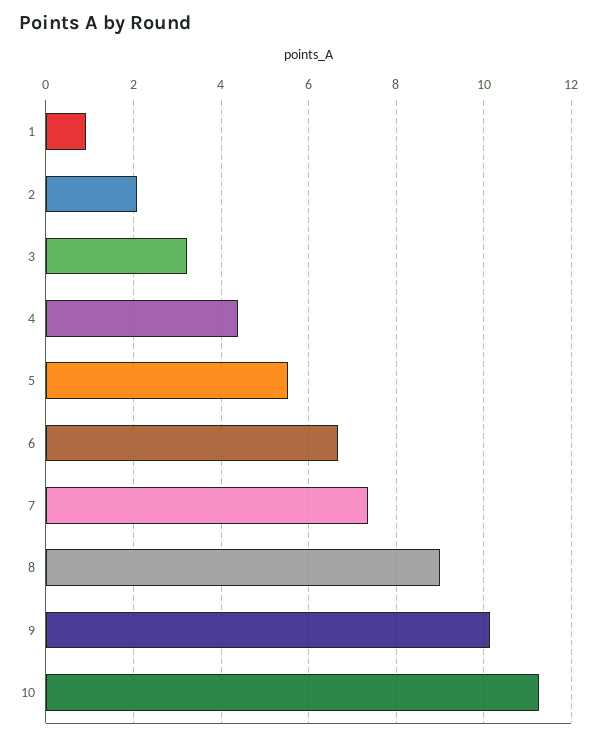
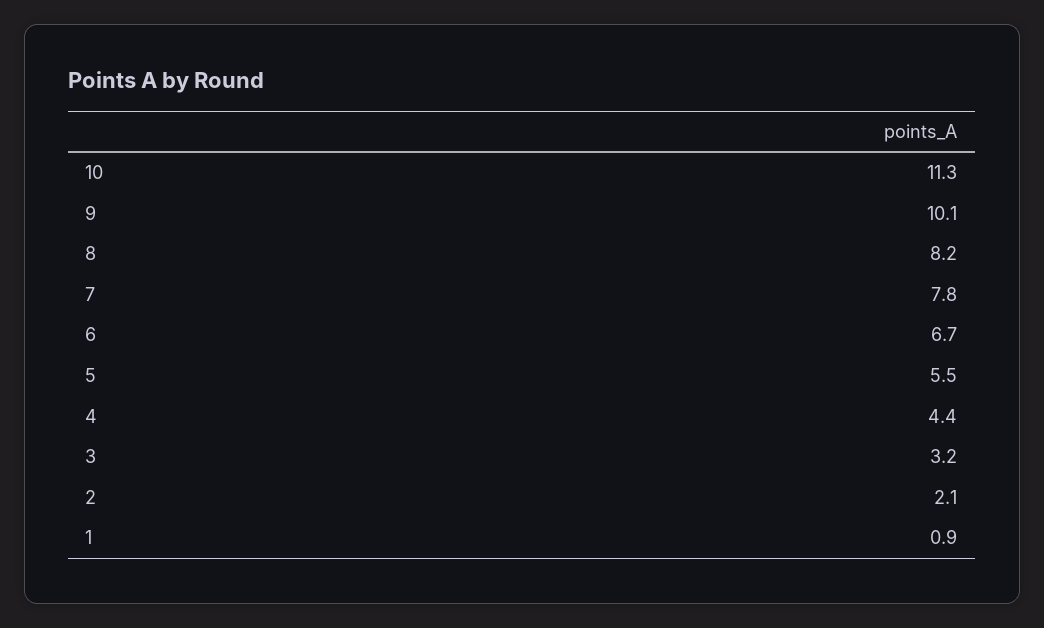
7: 7.4 -> 7.8
8: 9 -> 8.2

